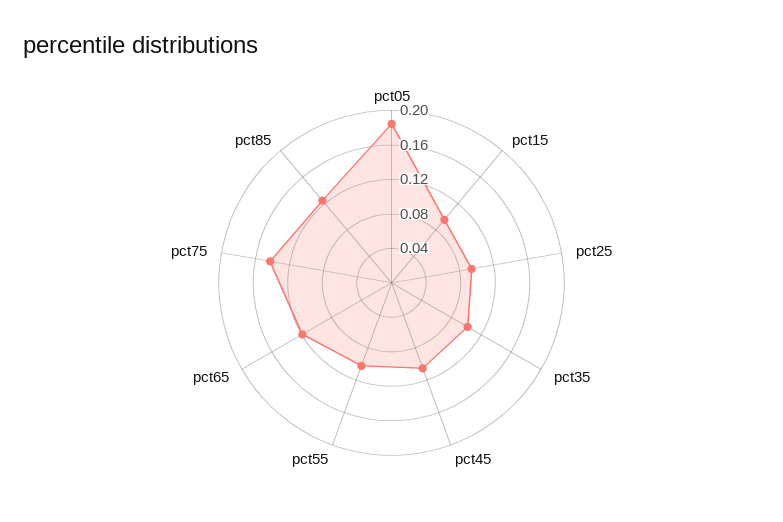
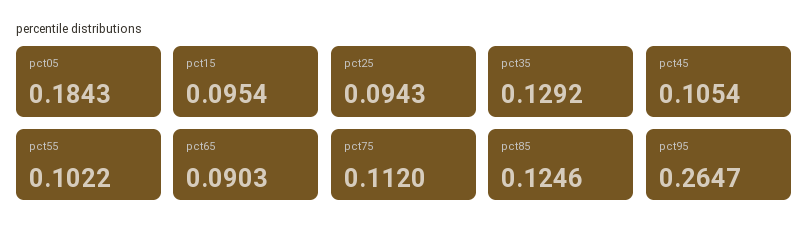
pct35: 0.1 -> 0.1292
pct65: 0.12 -> 0.0903
pct75: 0.14 -> 0.112
pct95: none -> 0.2647

